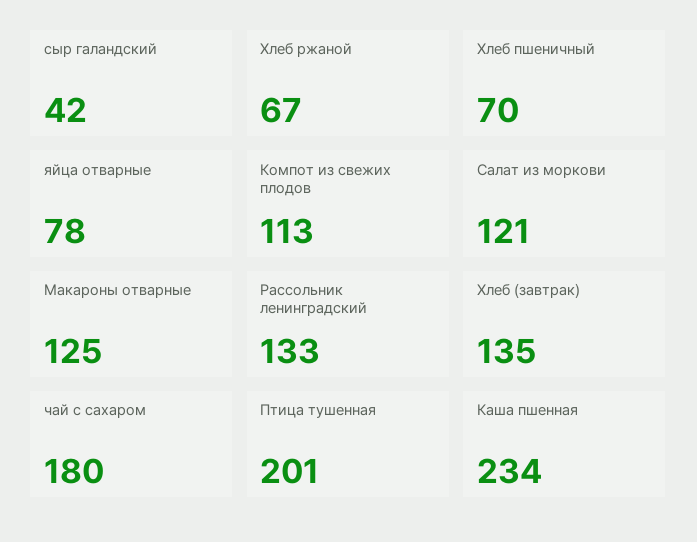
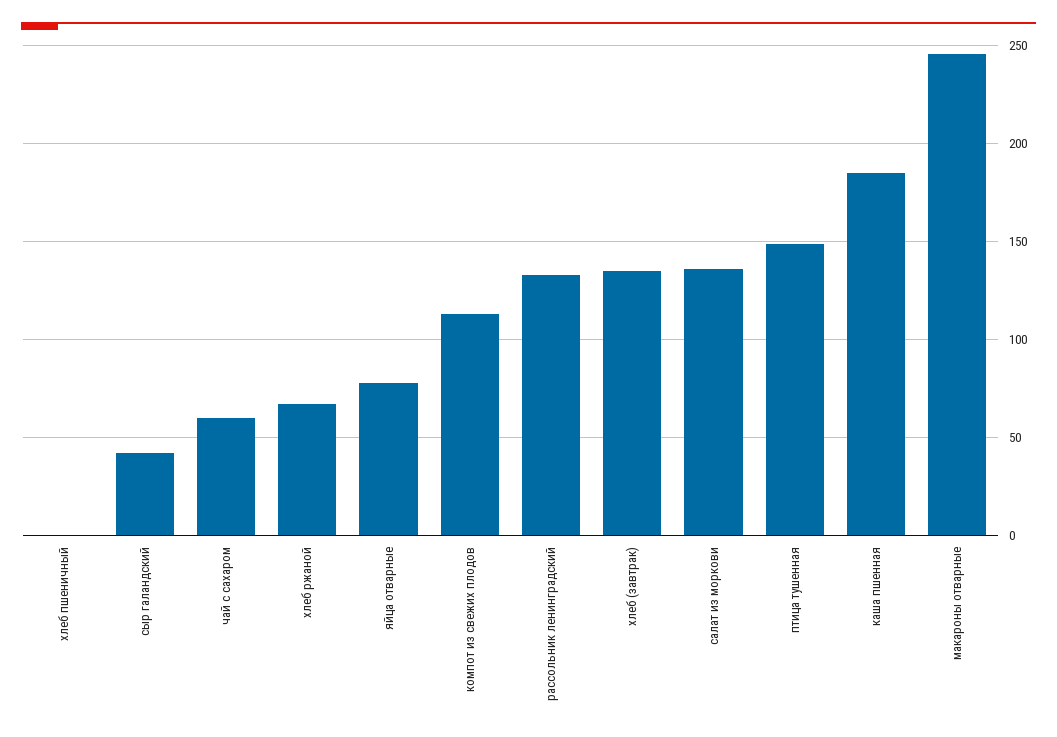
Хлеб пшеничный: 70 -> 0
Салат из моркови: 121 -> 135
Макароны отварные: 125 -> 245
чай с сахаром: 180 -> 60
Птица тушенная: 201 -> 150
Каша пшенная: 234 -> 185

